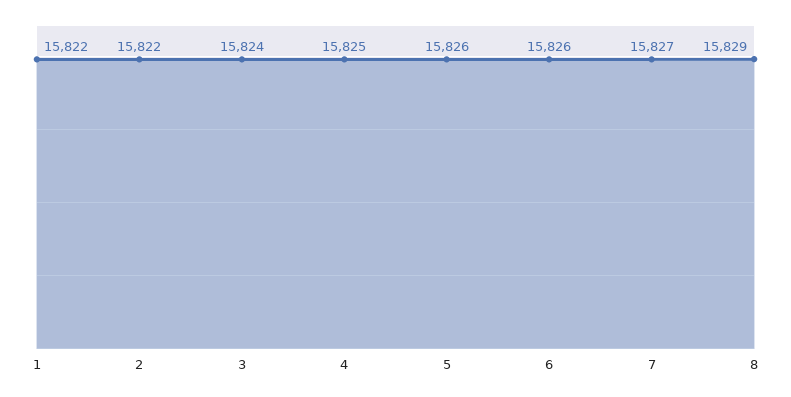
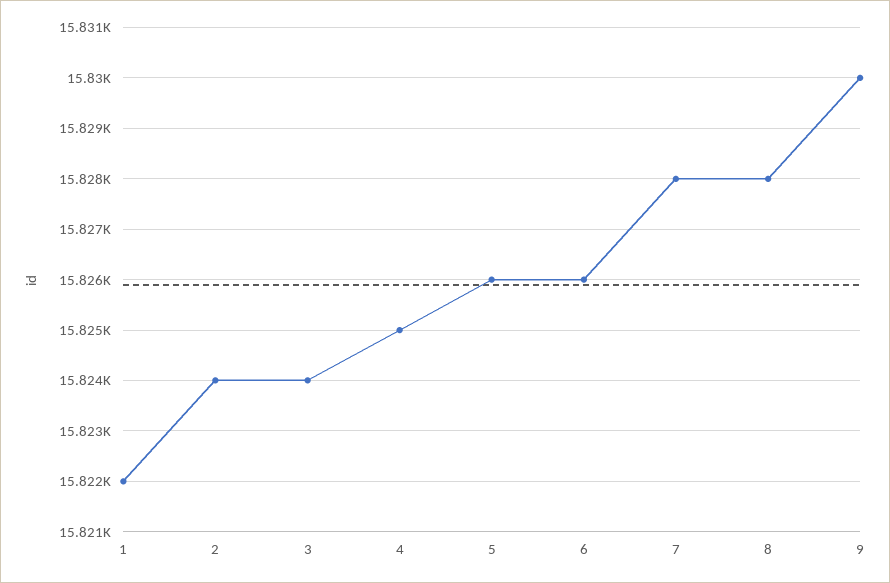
2: 15822 -> 15824
7: 15827 -> 15828
8: 15829 -> 15828
9: none -> 15830

